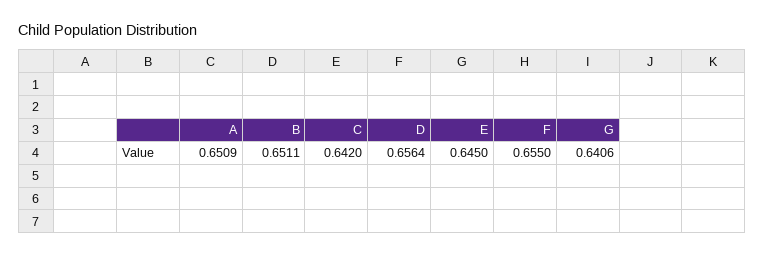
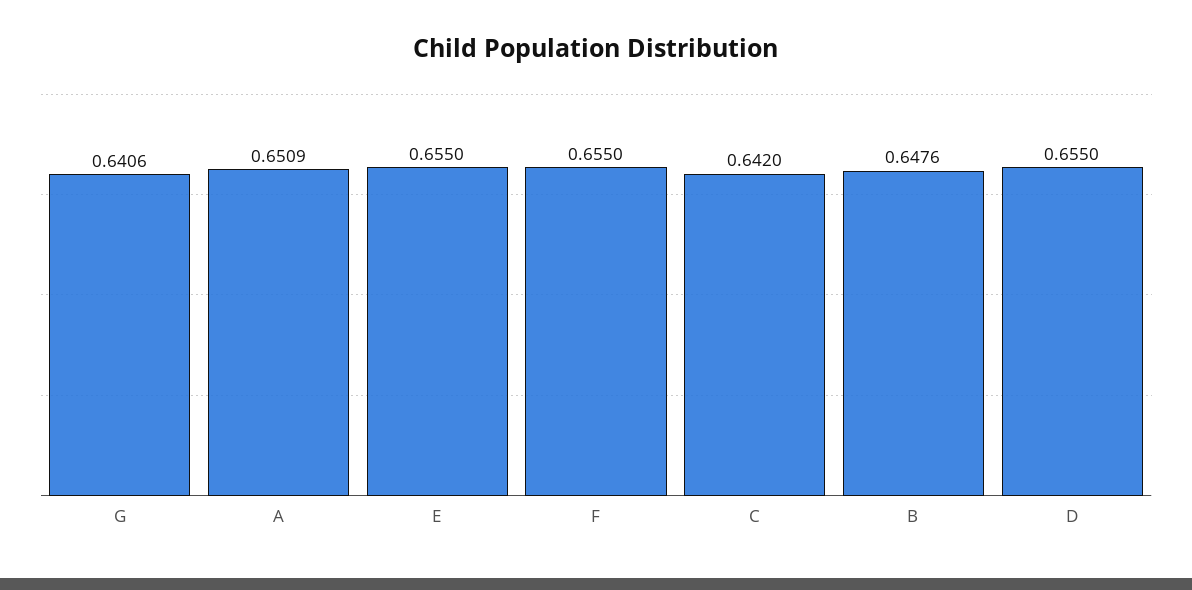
B: 0.6511 -> 0.6476
D: 0.6564 -> 0.655
E: 0.645 -> 0.655

